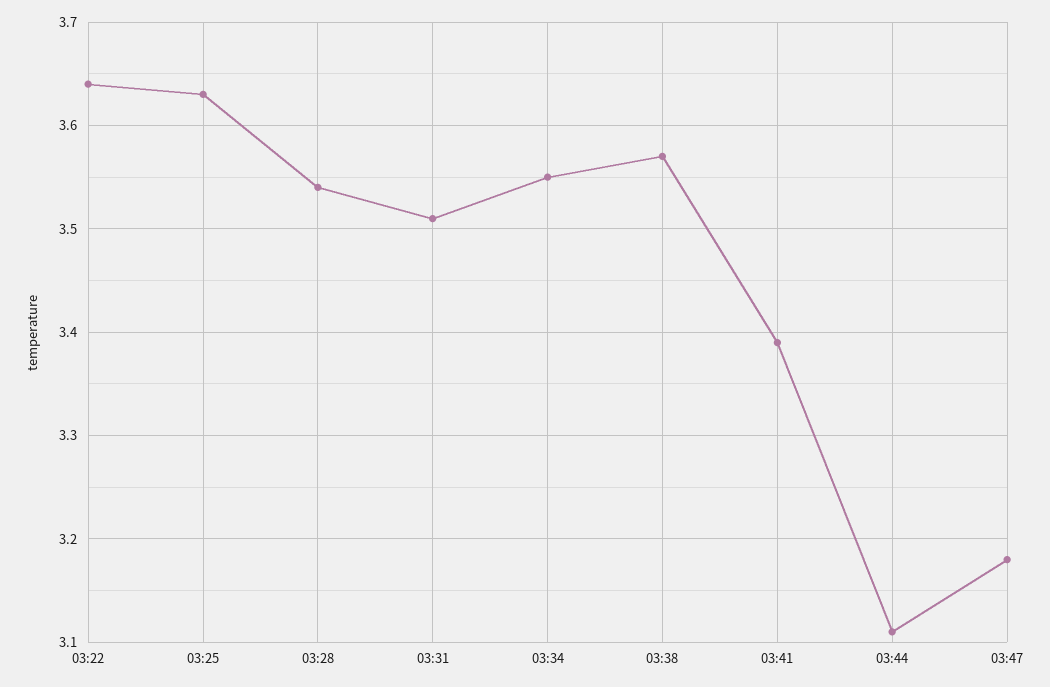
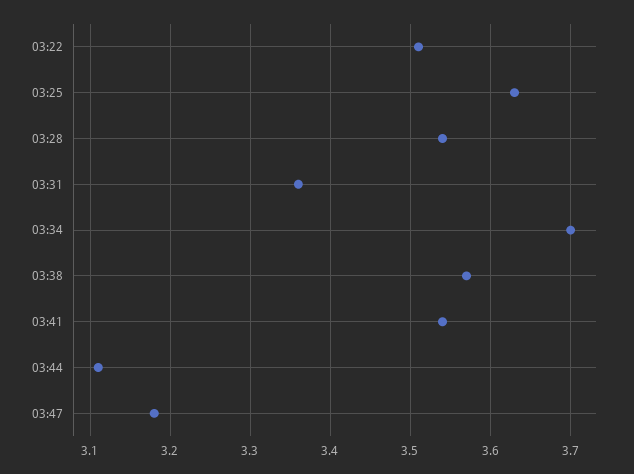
03:22: 3.64 -> 3.51
03:31: 3.51 -> 3.36
03:34: 3.55 -> 3.7
03:41: 3.39 -> 3.54

